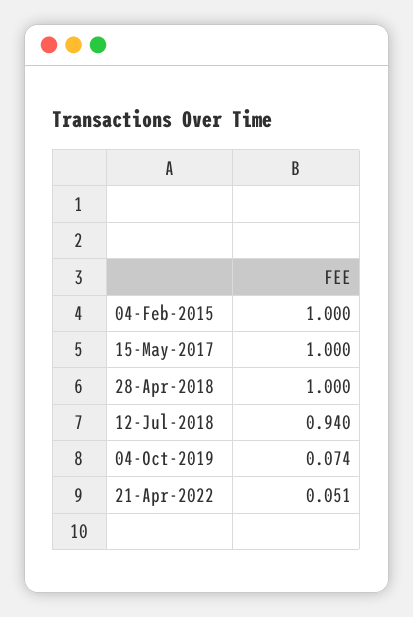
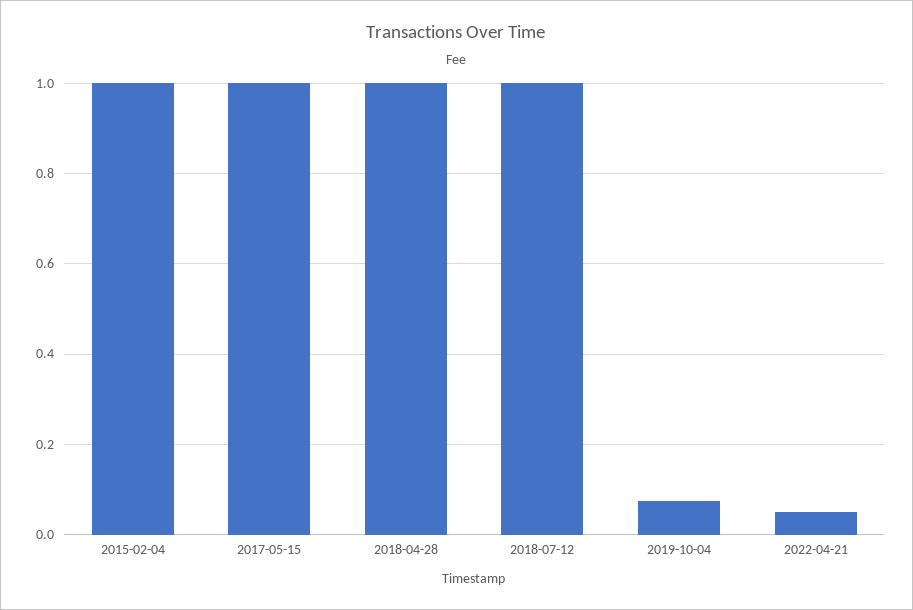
12-Jul-2018: 0.94 -> 1

